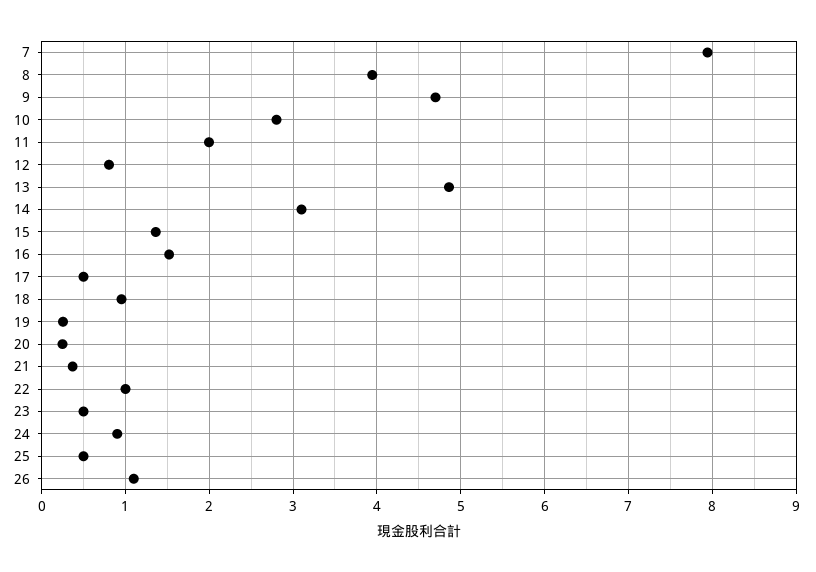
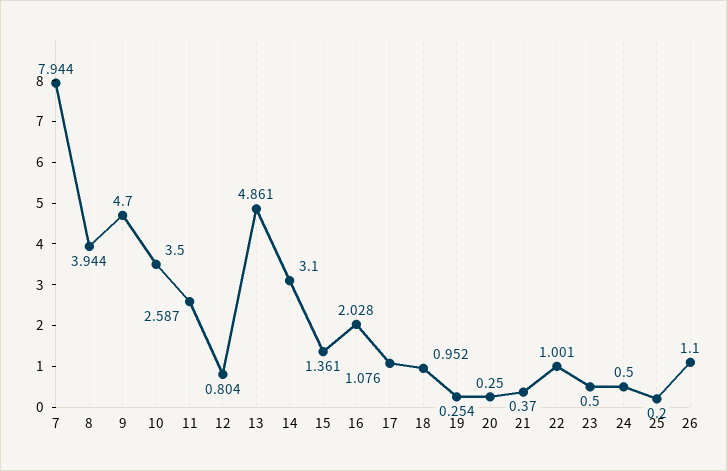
10: 2.8 -> 3.5
11: 2 -> 2.587
16: 1.5 -> 2.028
17: 0.5 -> 1.076
24: 0.9 -> 0.5
25: 0.5 -> 0.2

